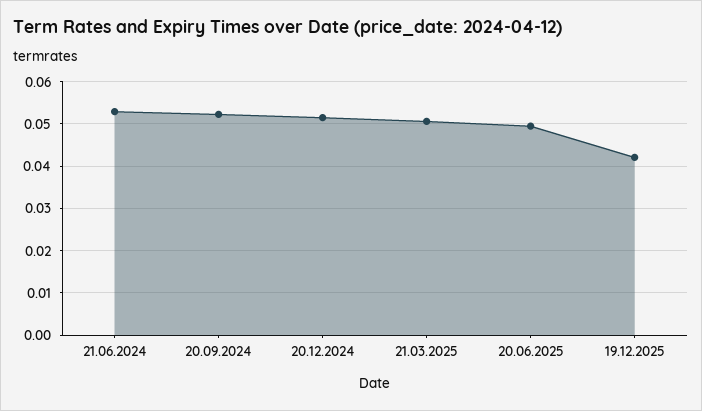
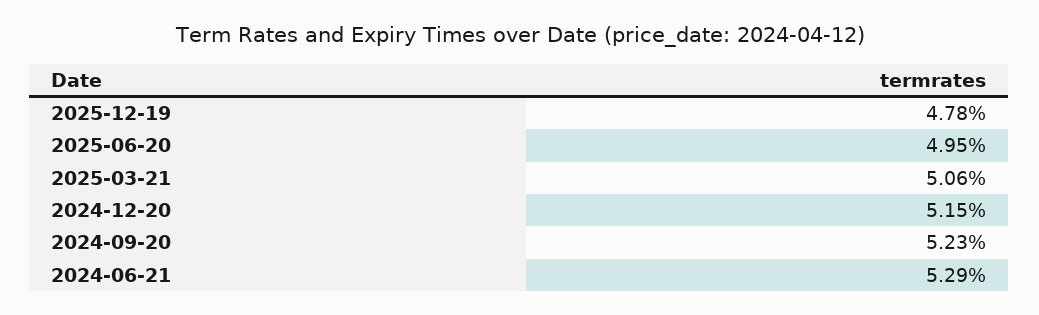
19.12.2025: 0.042 -> 0.0478

